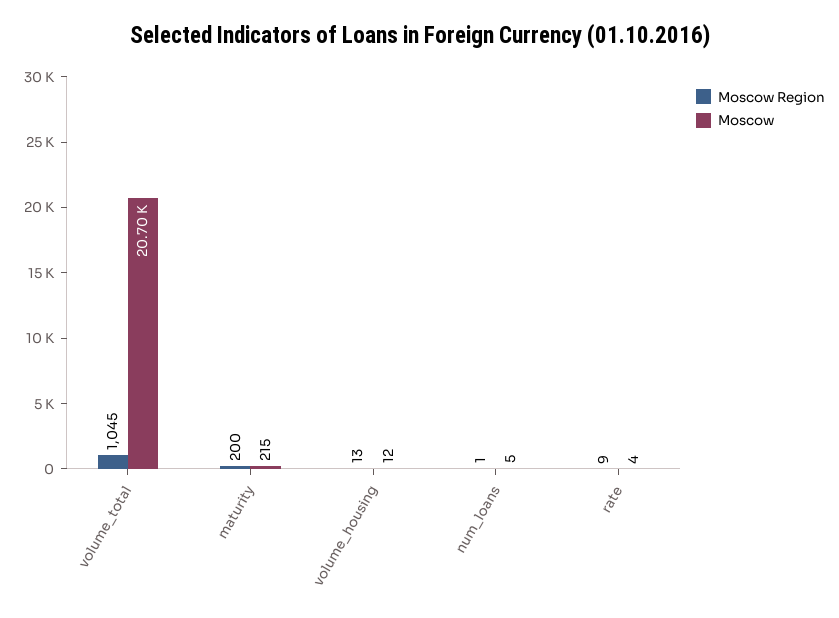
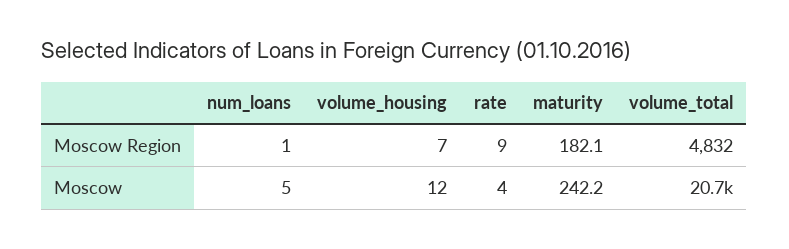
Moscow Region, volume_total: 1045 -> 4832
Moscow Region, maturity: 200 -> 182.1
Moscow, maturity: 215 -> 242.2
Moscow Region, volume_housing: 13 -> 7

